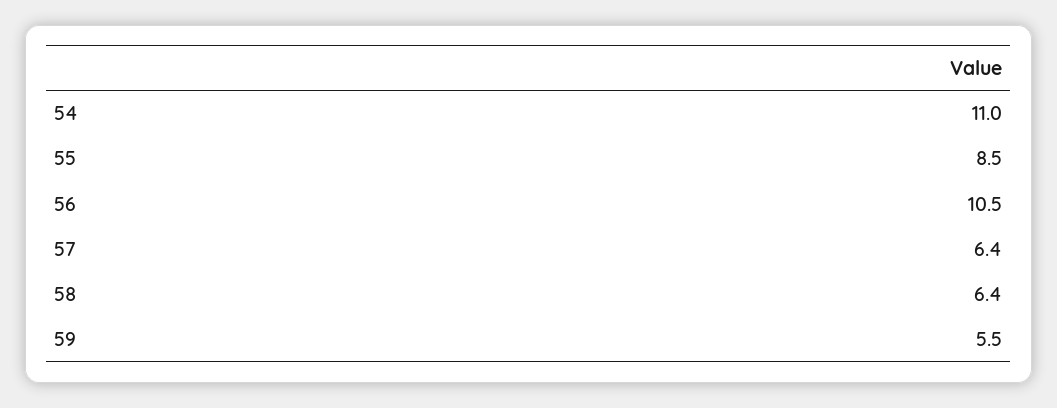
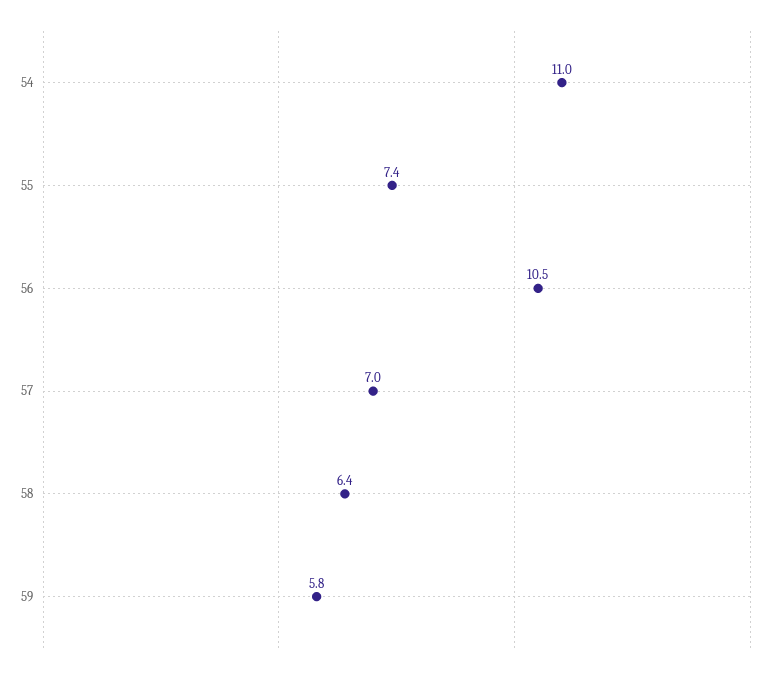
55: 8.5 -> 7.4
57: 6.4 -> 7
59: 5.5 -> 5.8

